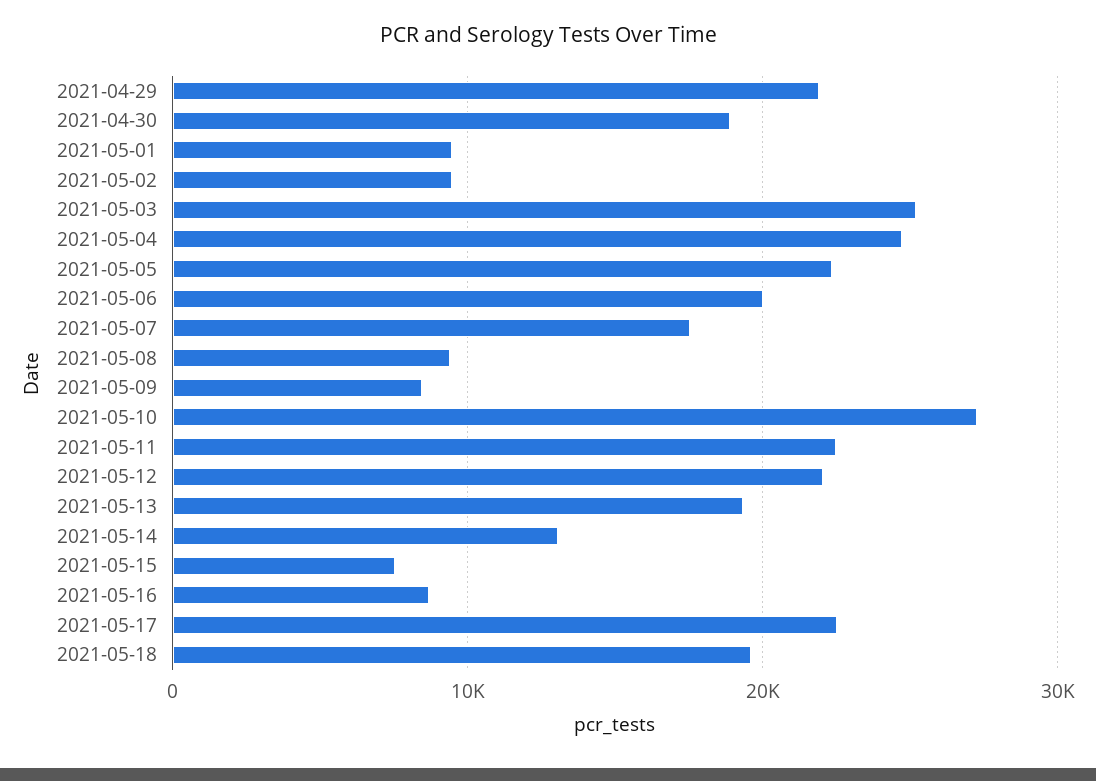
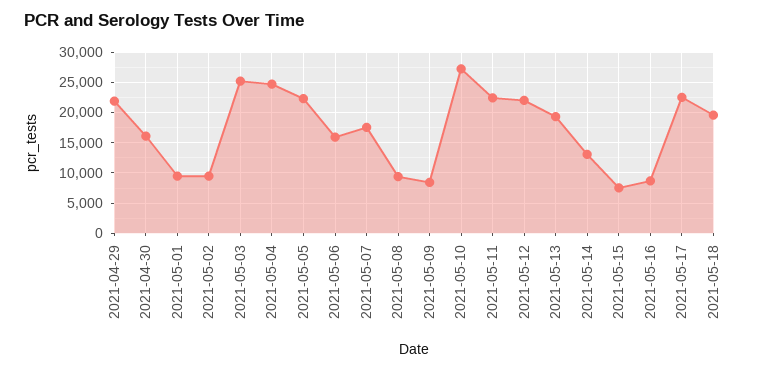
2021-04-30: 19000 -> 16000
2021-05-06: 20000 -> 16000

